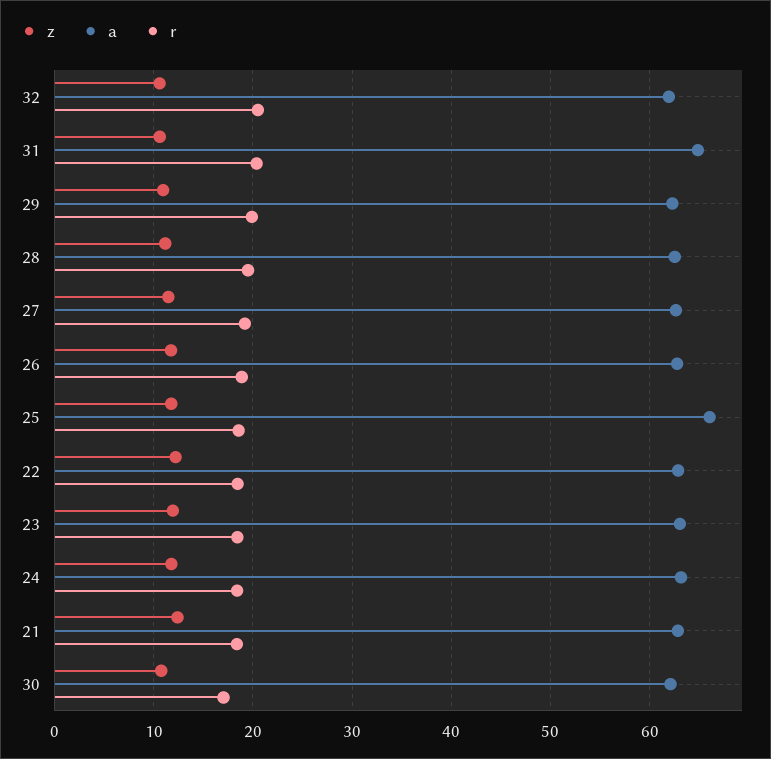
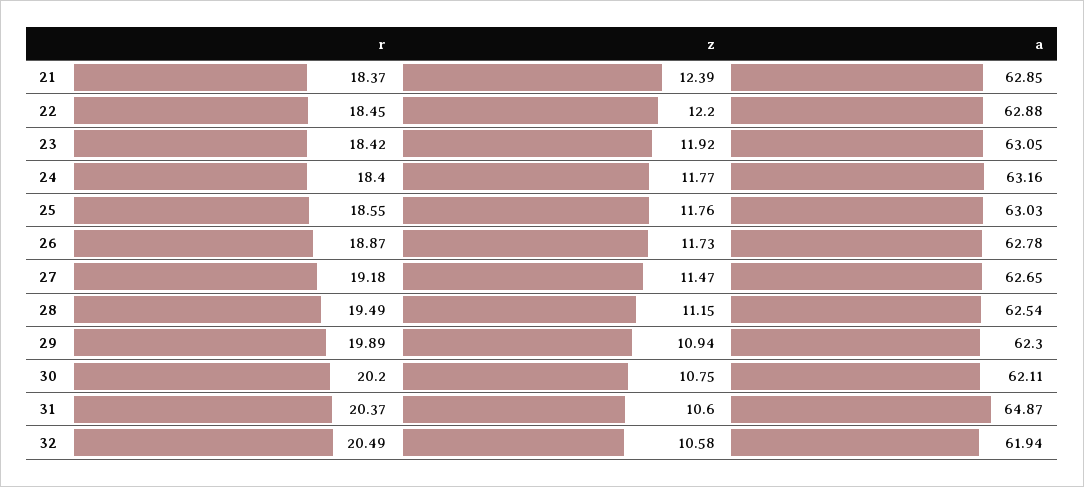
a, 25: 66 -> 63.03
r, 30: 17 -> 20.2

